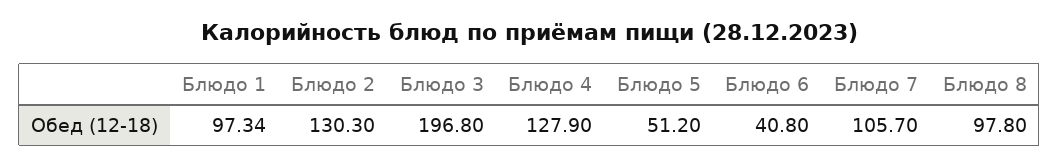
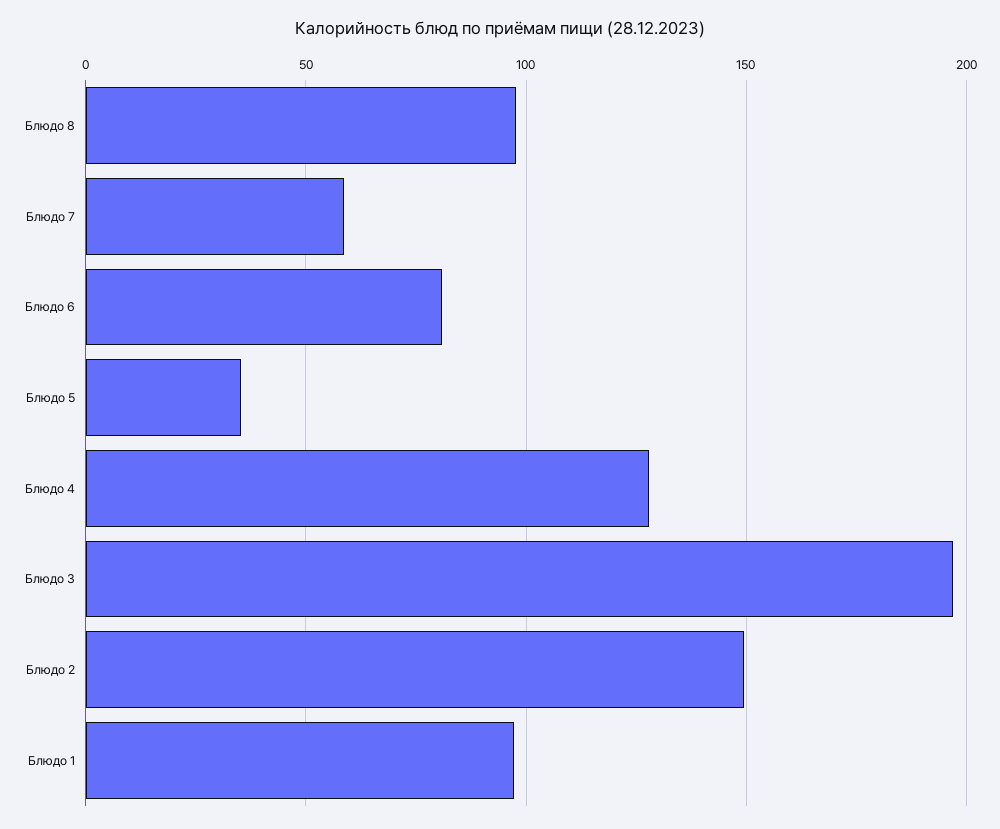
Блюдо 2: 130.3 -> 150
Блюдо 5: 51.2 -> 35
Блюдо 6: 40.8 -> 80
Блюдо 7: 105.7 -> 60

